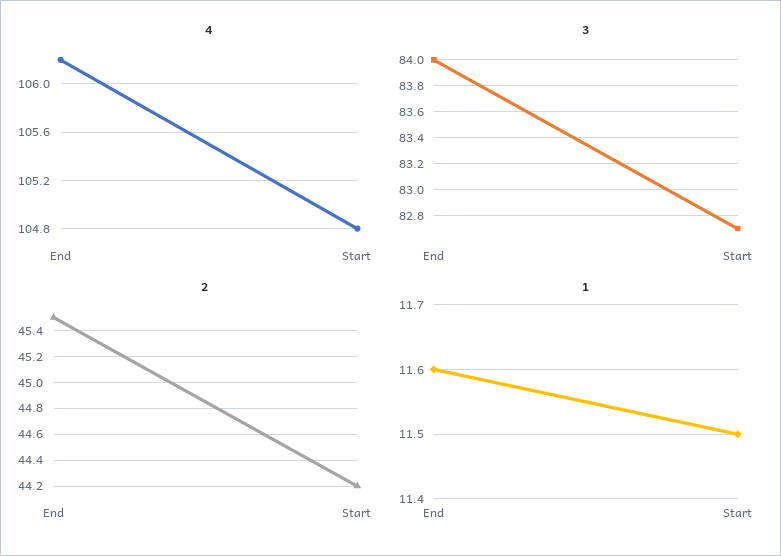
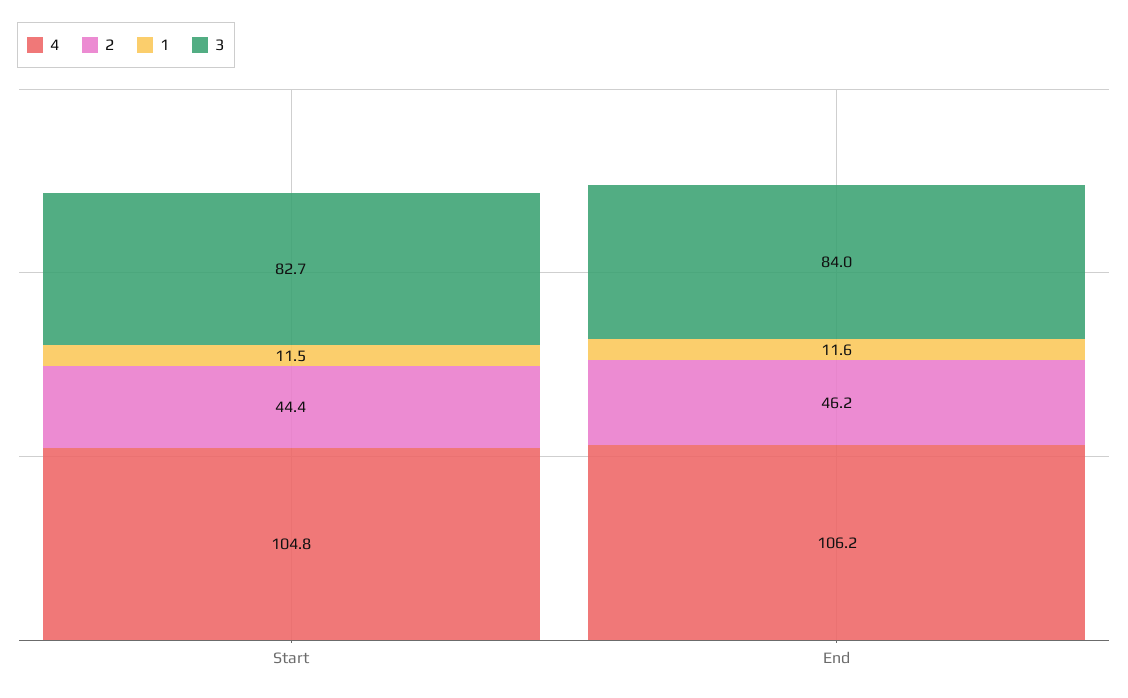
2, End: 45.5 -> 46.2
2, Start: 44.2 -> 44.4

